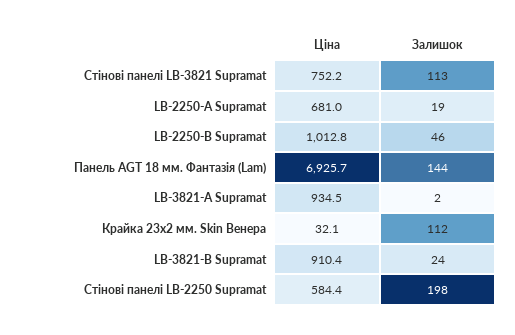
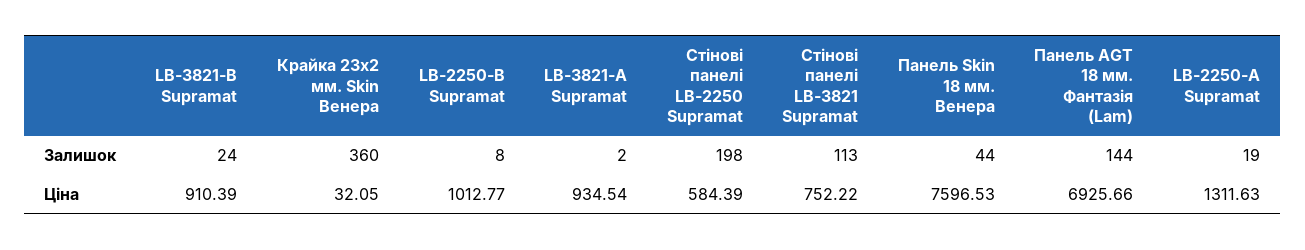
Ціна, LB-2250-А Supramat: 681 -> 1311.63
Залишок, LB-2250-В Supramat: 46 -> 8
Залишок, Крайка 23x2 мм. Skin Венера: 112 -> 360
Залишок, Панель Skin 18 мм. Венера: none -> 44
Ціна, Панель Skin 18 мм. Венера: none -> 7596.53

